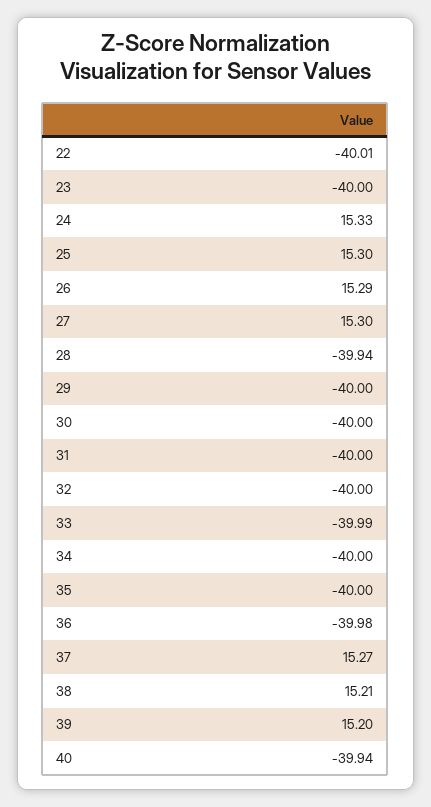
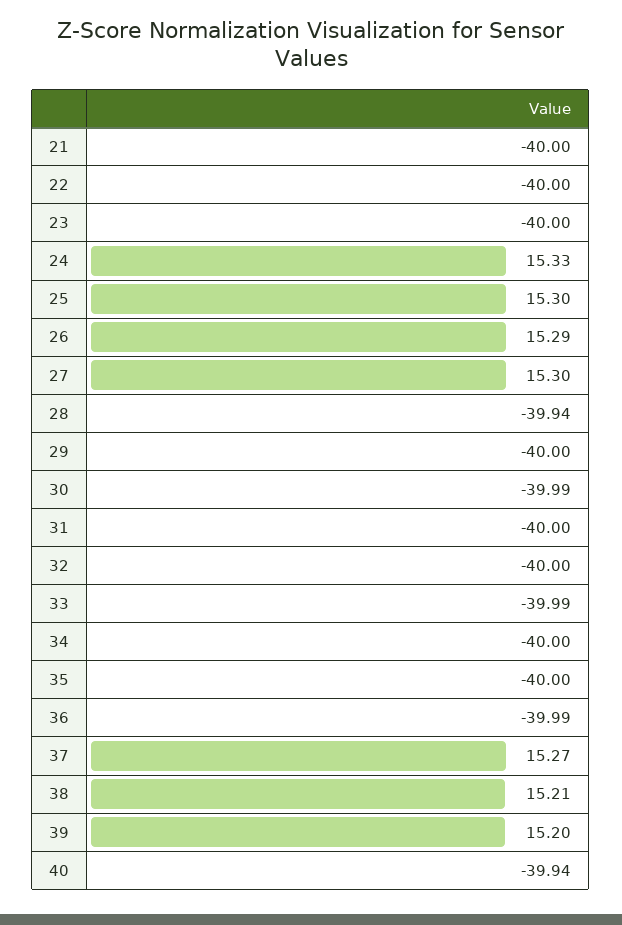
22: -40.01 -> -40
30: -40 -> -39.99
36: -39.98 -> -39.99
21: none -> -40

